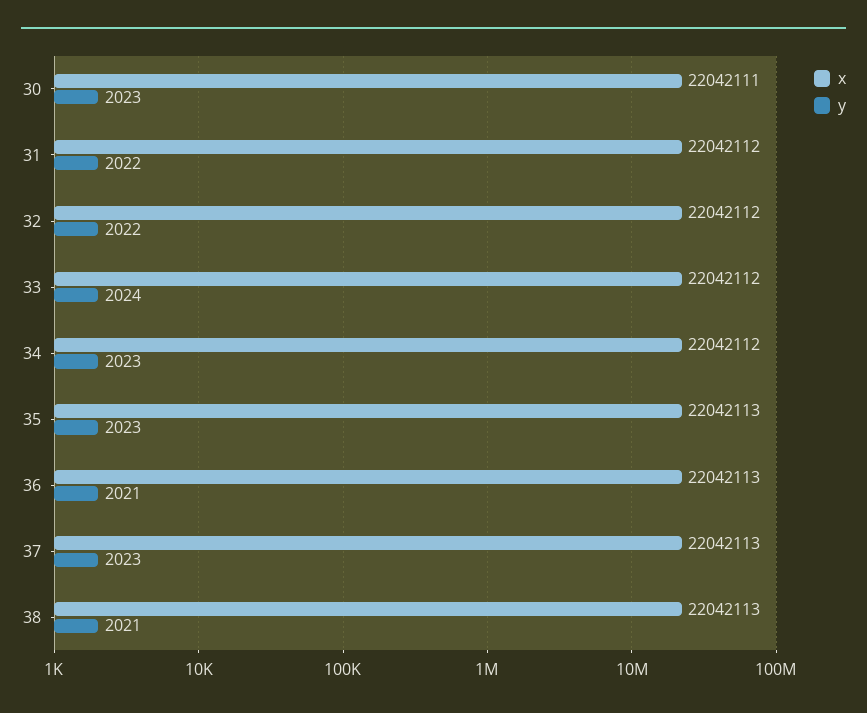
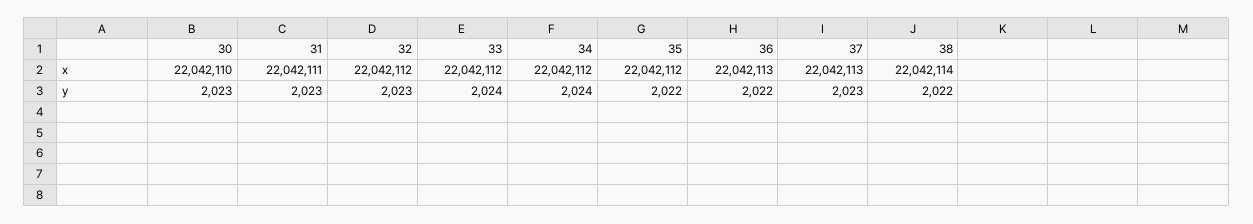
x, 30: 22042111 -> 22042110
x, 31: 22042112 -> 22042111
y, 31: 2022 -> 2023
y, 32: 2022 -> 2023
y, 34: 2023 -> 2024
x, 35: 22042113 -> 22042112
y, 35: 2023 -> 2022
y, 36: 2021 -> 2022
x, 38: 22042113 -> 22042114
y, 38: 2021 -> 2022

